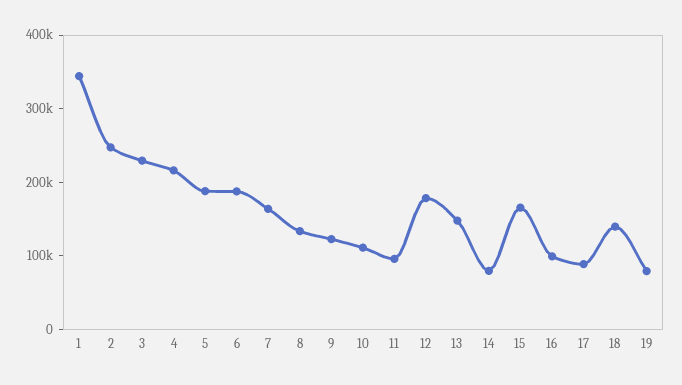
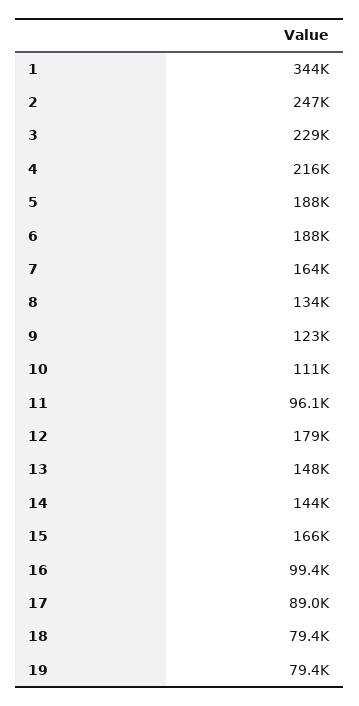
14: 80000 -> 144000
18: 140000 -> 79400

